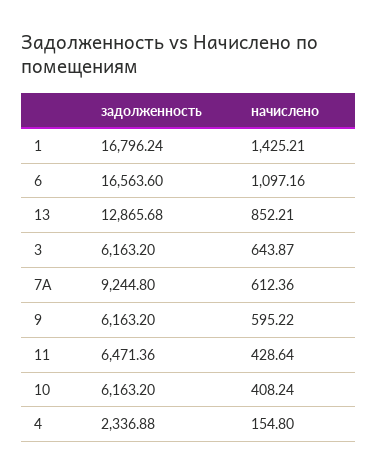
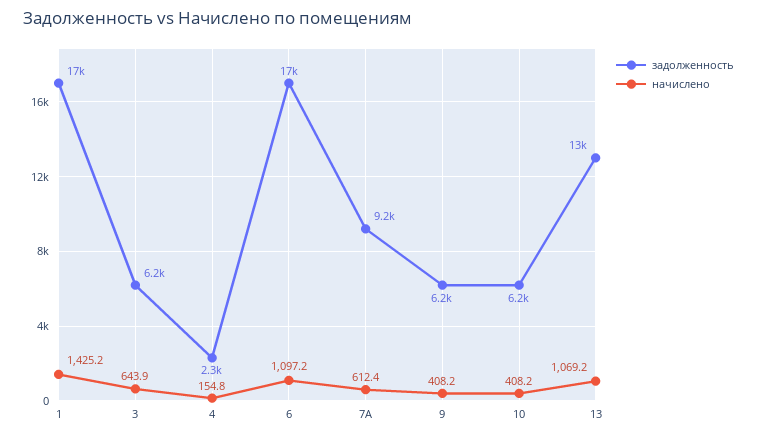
начислено, 13: 852.21 -> 1069.2
начислено, 9: 595.22 -> 408.2
задолженность, 11: 6471.36 -> none
начислено, 11: 428.64 -> none

